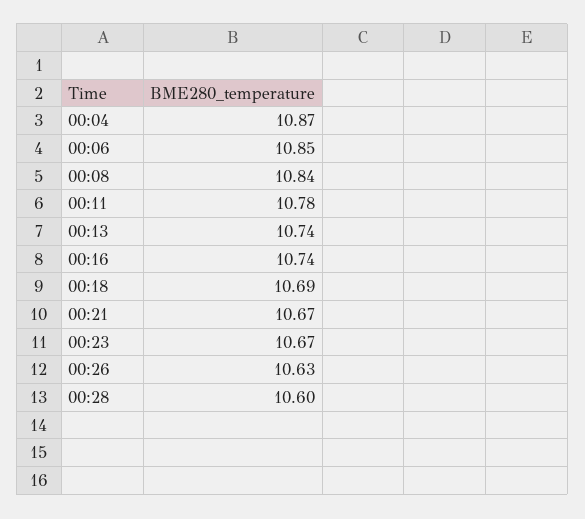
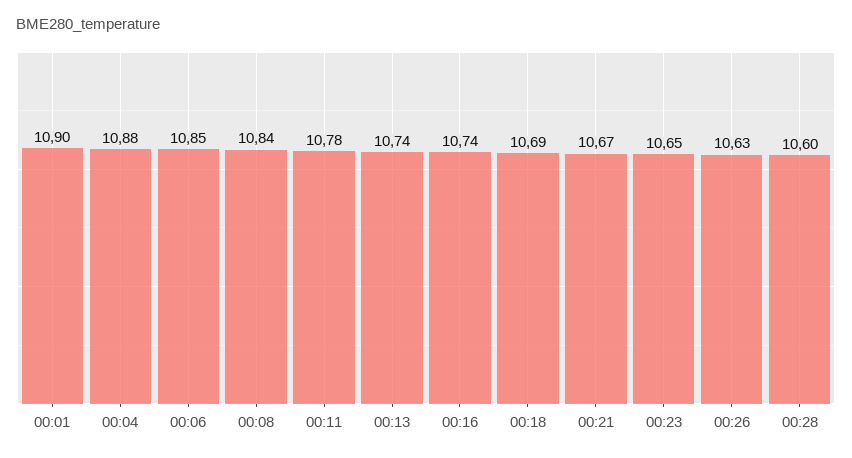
00:04: 10.87 -> 10.88
00:23: 10.67 -> 10.65
00:01: none -> 10.9

